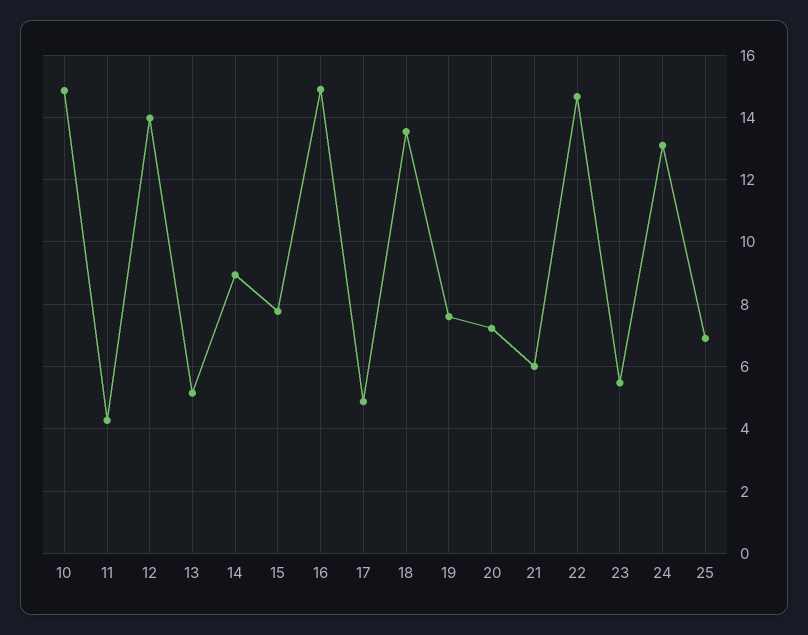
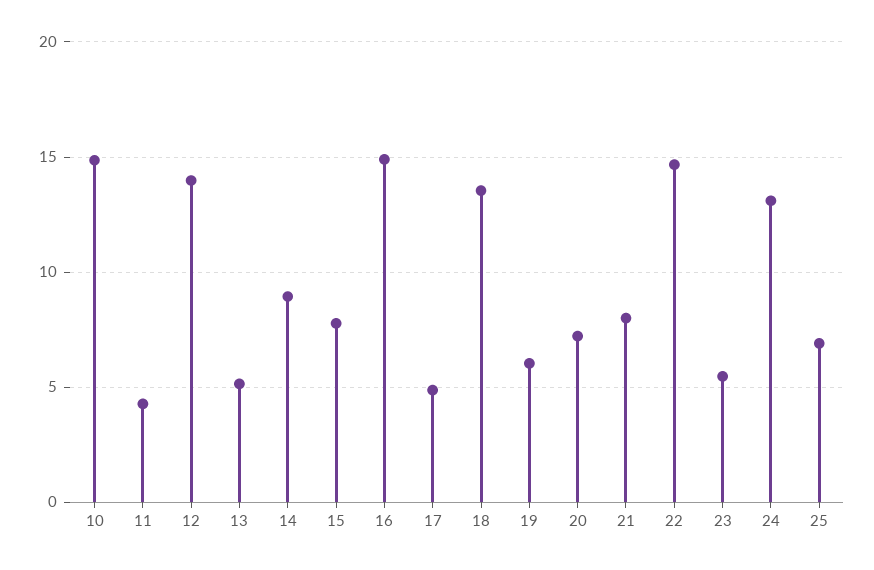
19: 7.6 -> 6
21: 6 -> 8

